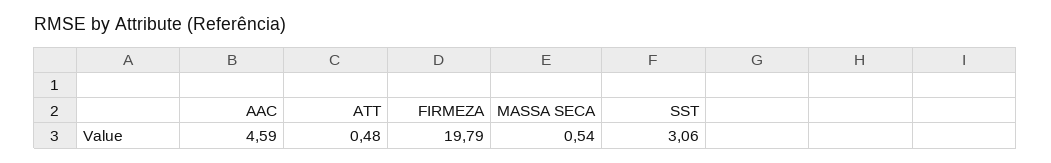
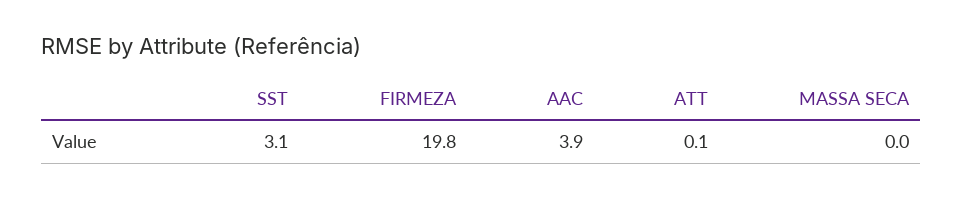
AAC: 4.59 -> 3.9
ATT: 0.48 -> 0.1
MASSA SECA: 0.54 -> 0

